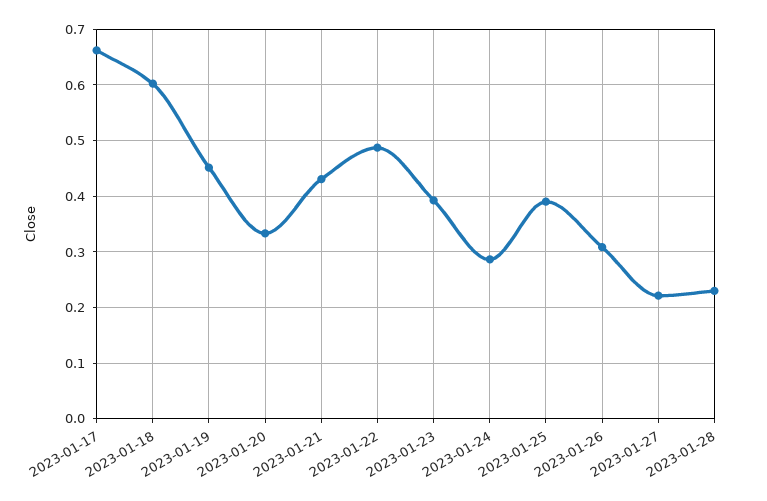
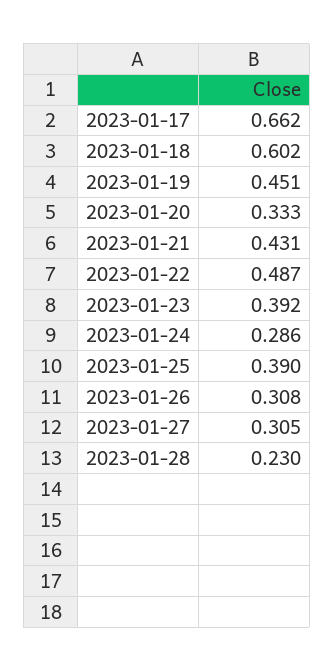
2023-01-27: 0.22 -> 0.305

